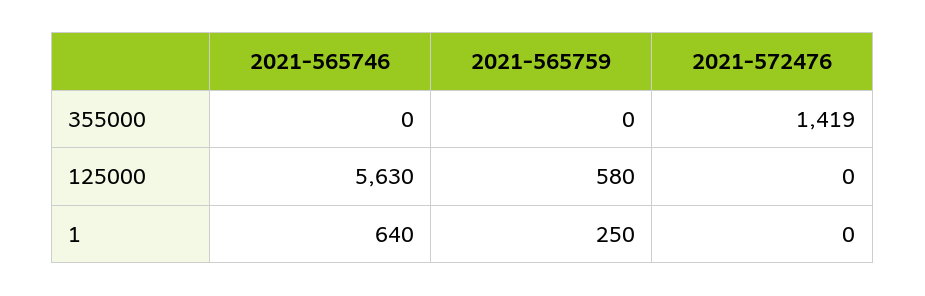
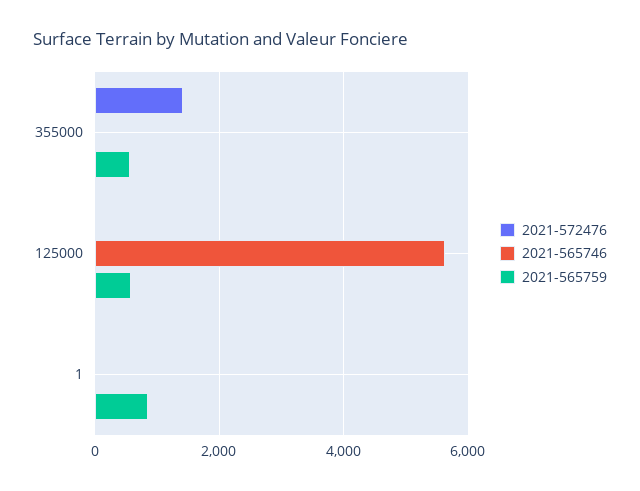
2021-565759, 355000: 0 -> 600
2021-565746, 1: 640 -> 0
2021-565759, 1: 250 -> 800

